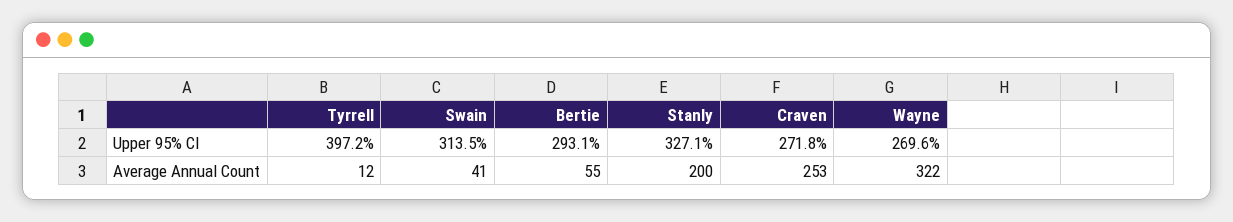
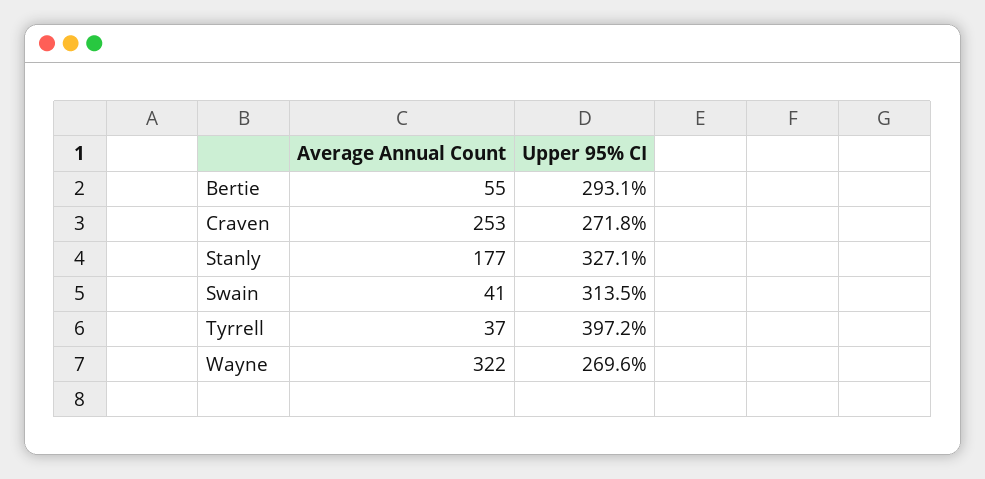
Tyrrell, Average Annual Count: 12 -> 37
Stanly, Average Annual Count: 200 -> 177

